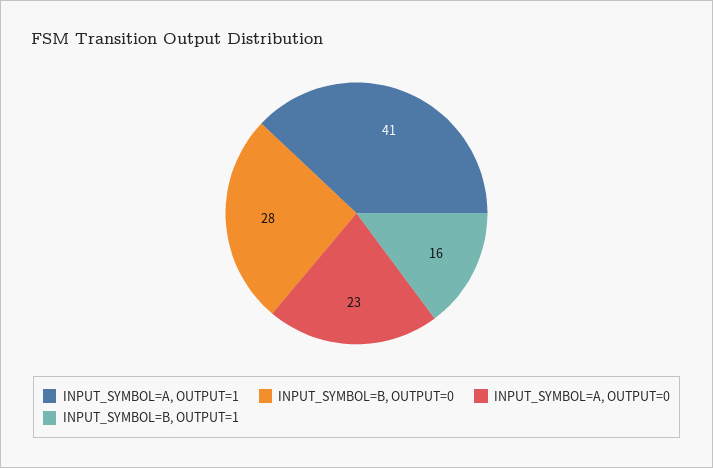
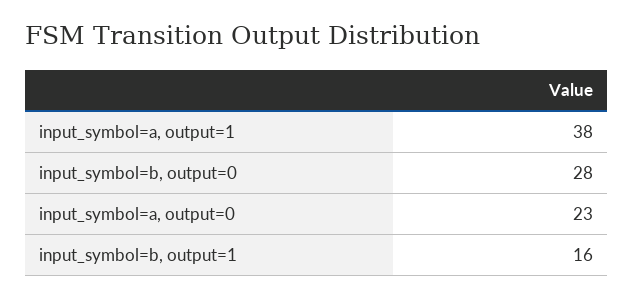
INPUT_SYMBOL=A, OUTPUT=1: 41 -> 38

